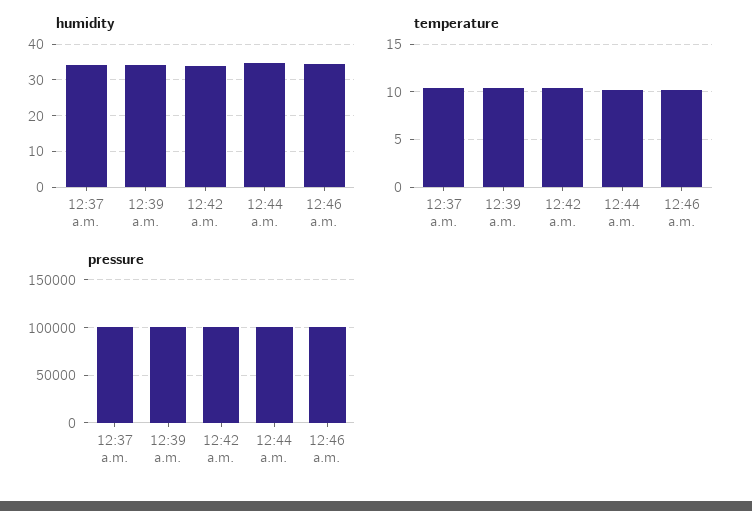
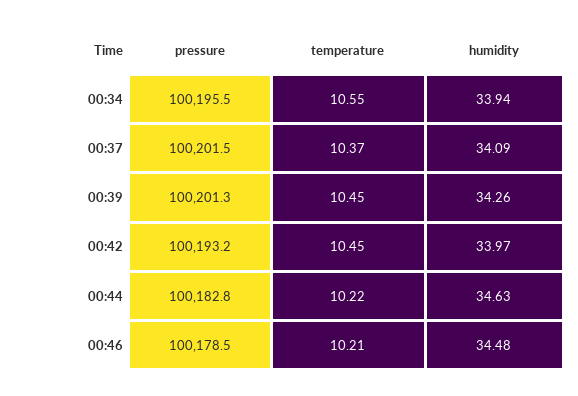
pressure, 00:34: none -> 100195.5
temperature, 00:34: none -> 10.55
humidity, 00:34: none -> 33.94

